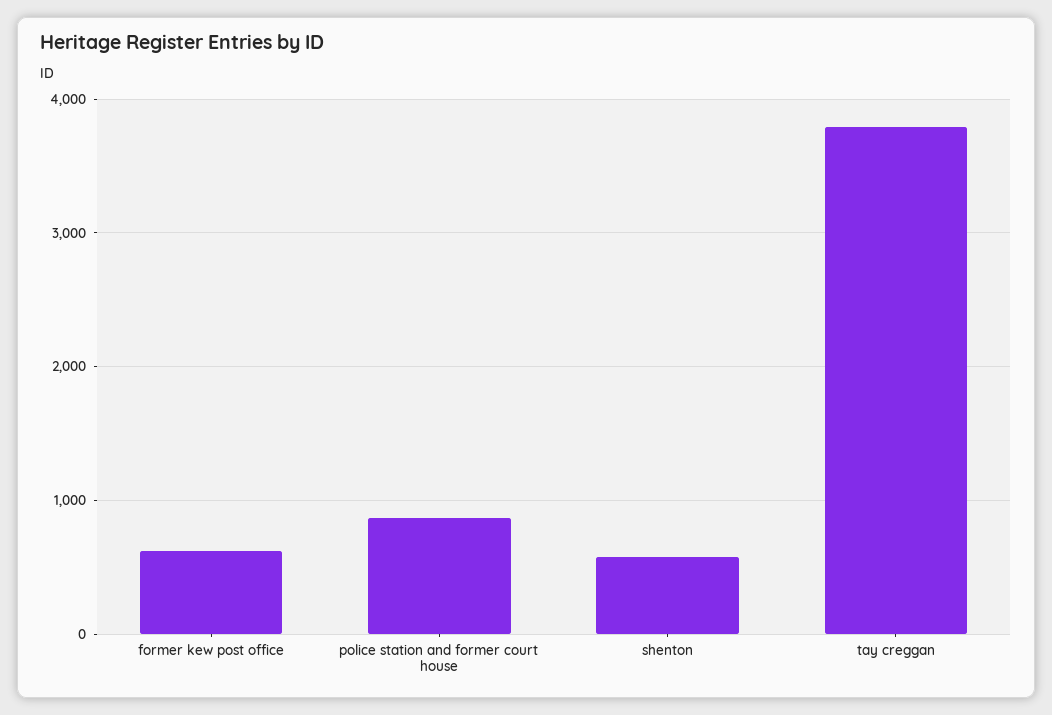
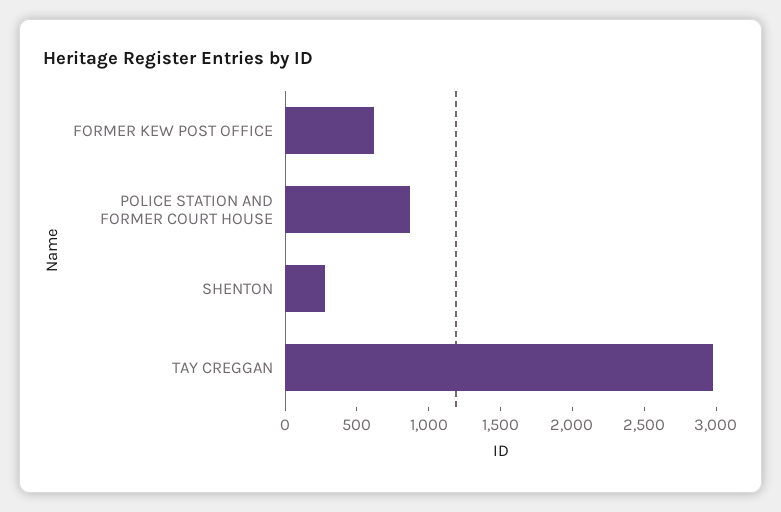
shenton: 600 -> 300
tay creggan: 3800 -> 3000

